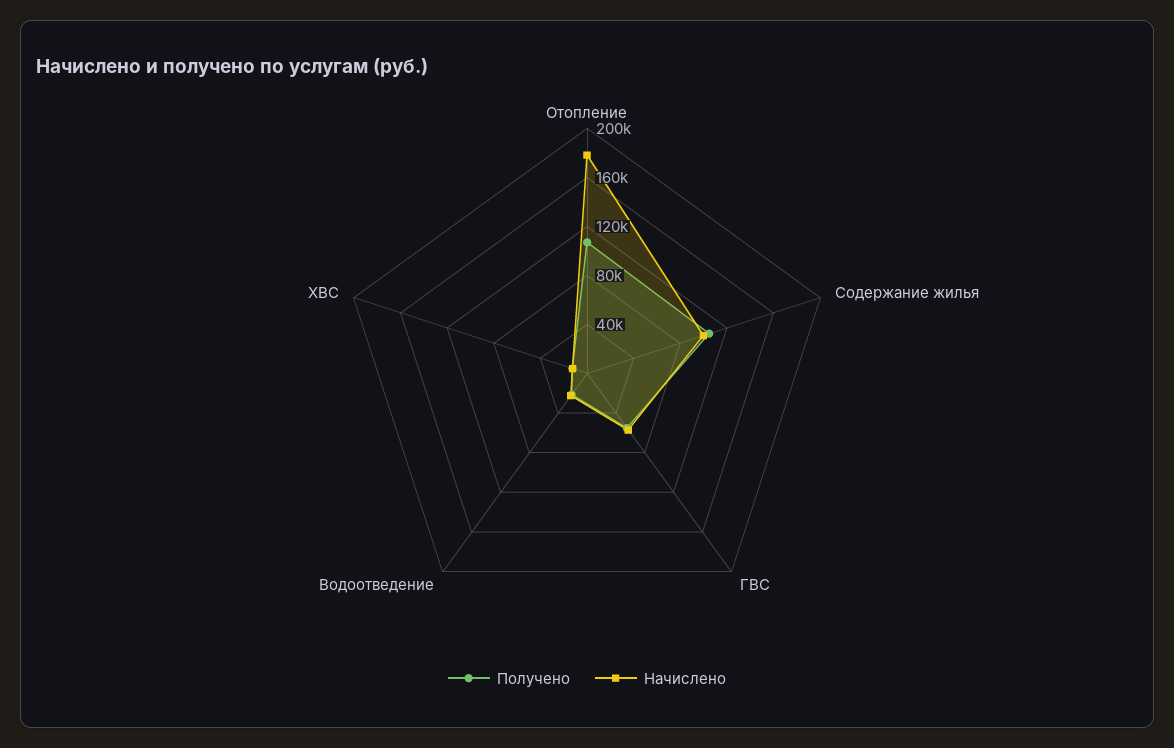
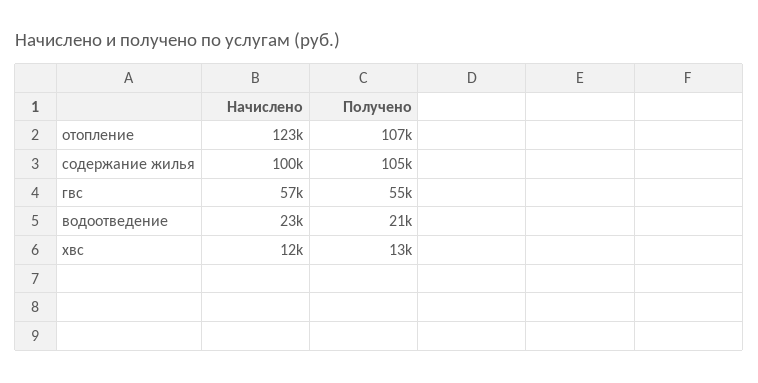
Начислено, Отопление: 180000 -> 123000

